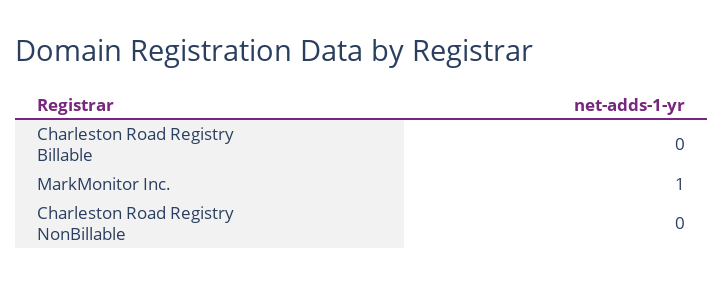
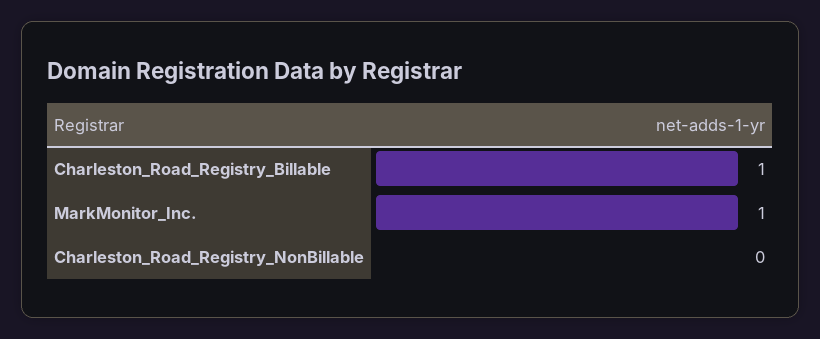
Charleston Road Registry Billable: 0 -> 1

